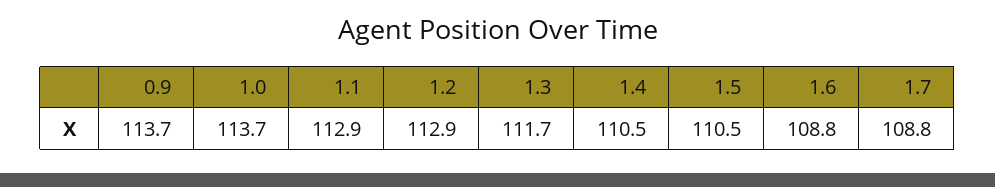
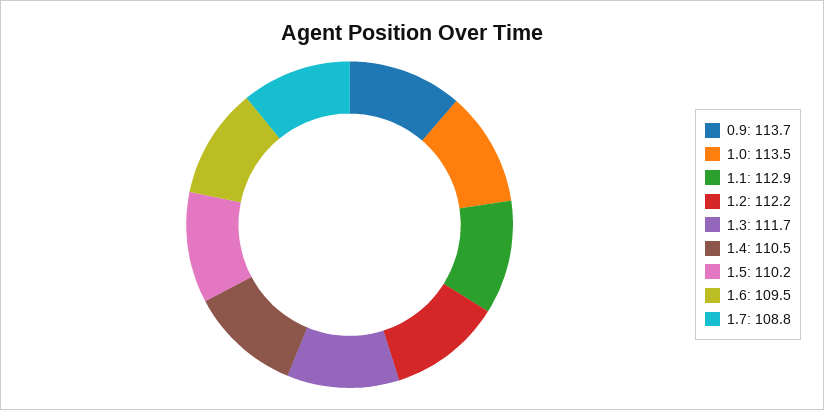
1.0: 113.7 -> 113.5
1.2: 112.9 -> 112.2
1.5: 110.5 -> 110.2
1.6: 108.8 -> 109.5

